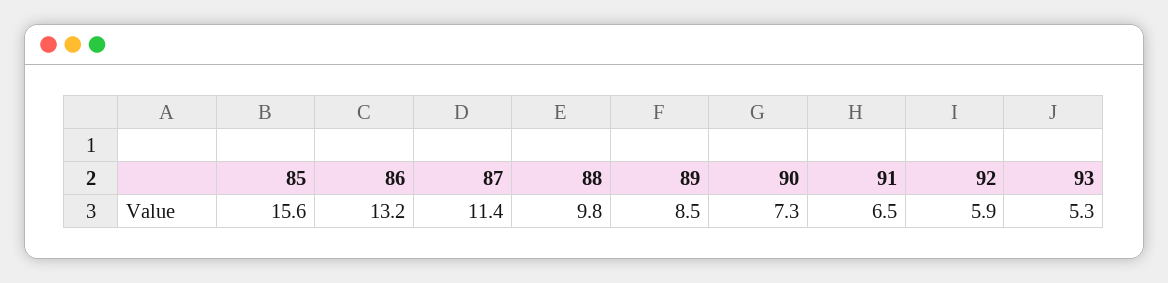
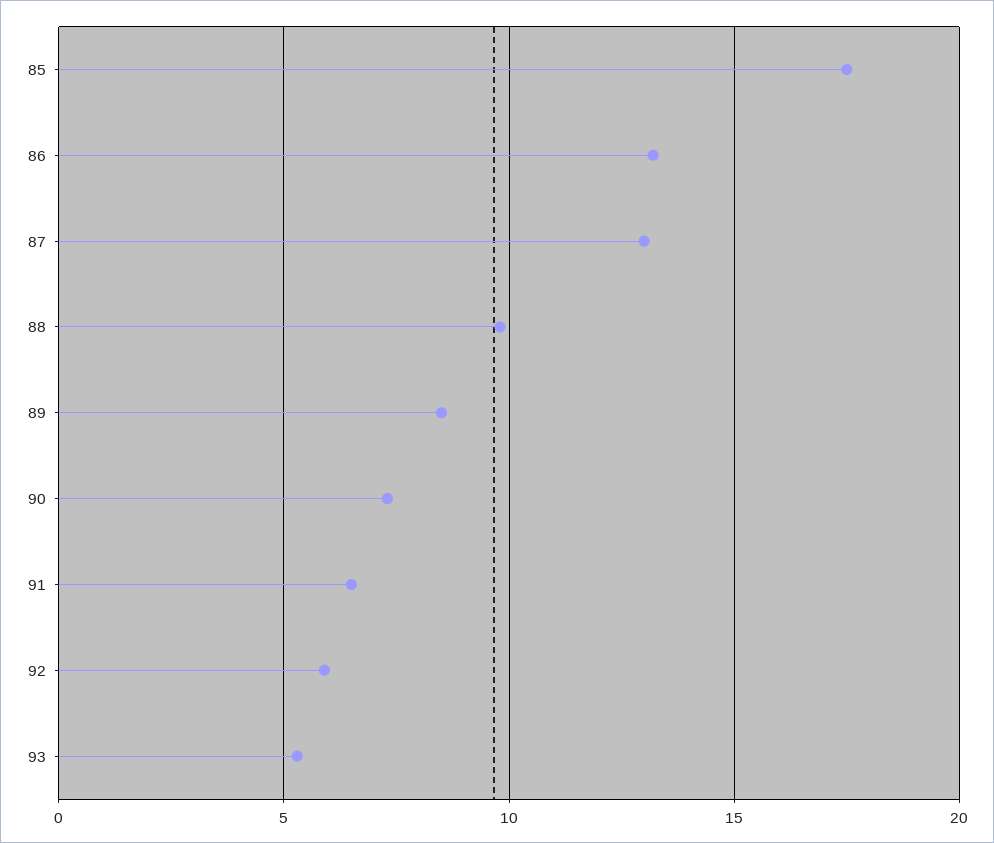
85: 15.6 -> 17.5
87: 11.4 -> 13

